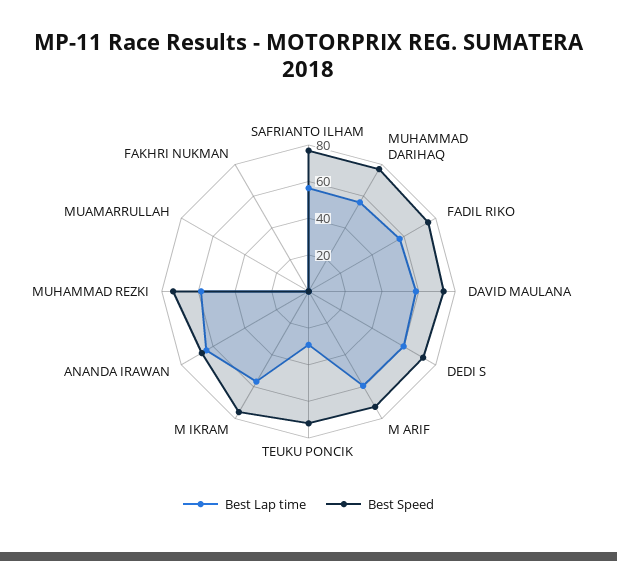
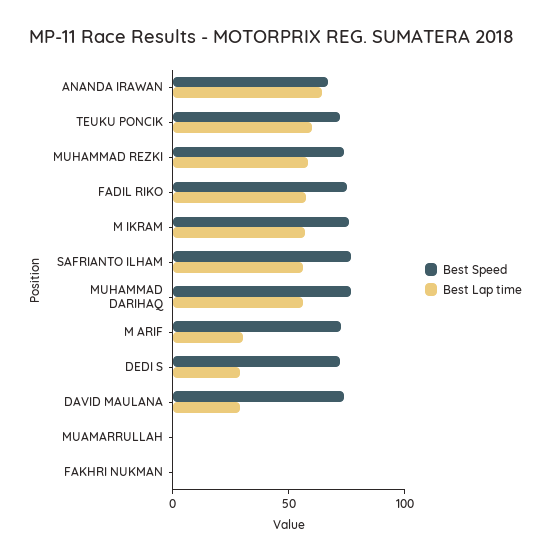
Best Lap time, DAVID MAULANA: 60 -> 30
Best Lap time, DEDI S: 60 -> 30
Best Lap time, M ARIF: 60 -> 30
Best Lap time, TEUKU PONCIK: 30 -> 60

